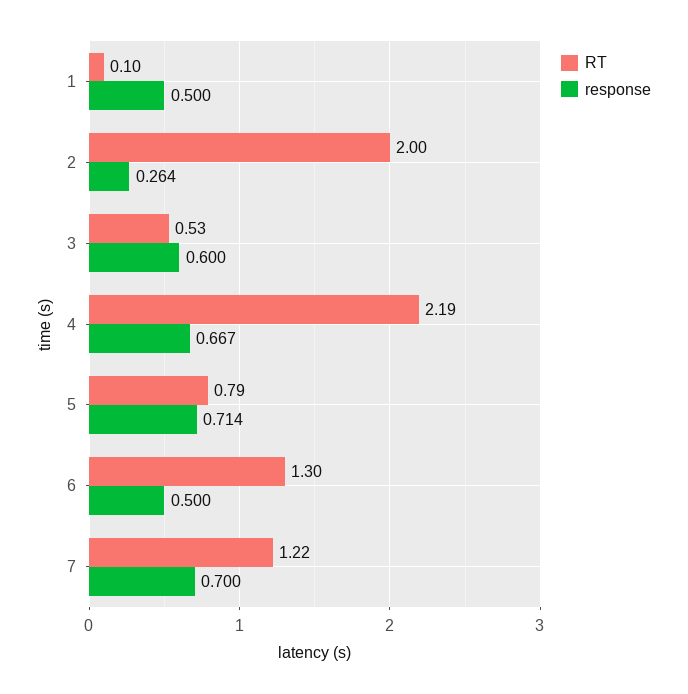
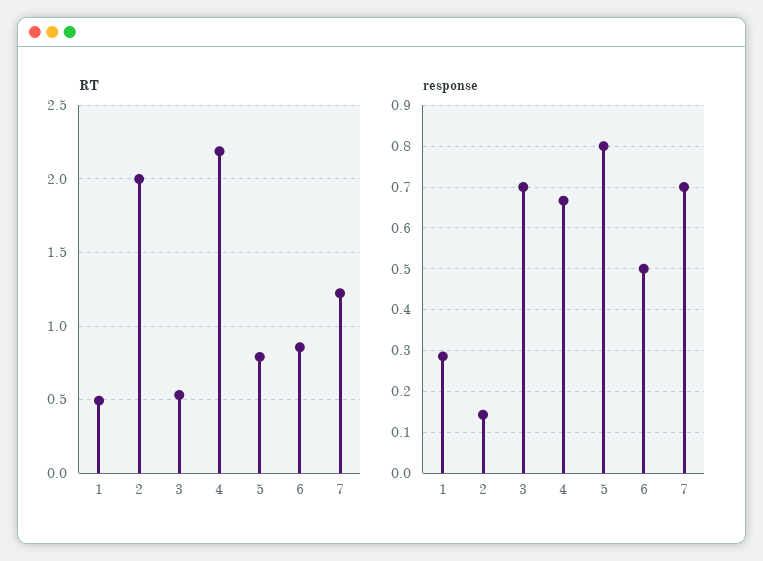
RT, 1: 0.1 -> 0.5
response, 1: 0.5 -> 0.28
response, 2: 0.264 -> 0.14
response, 3: 0.6 -> 0.7
response, 5: 0.714 -> 0.8
RT, 6: 1.3 -> 0.85

